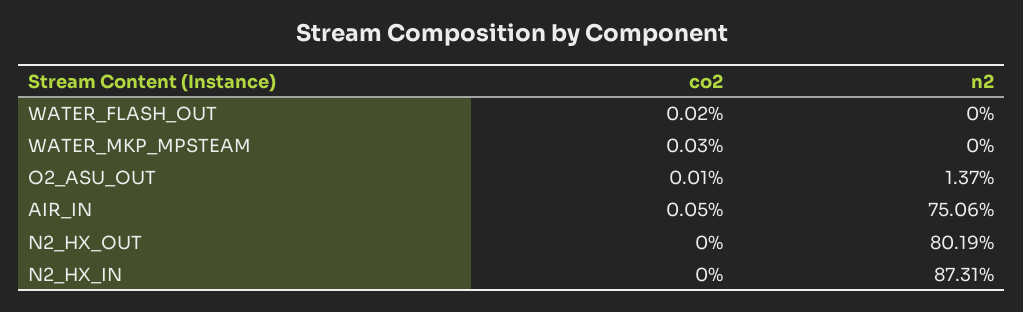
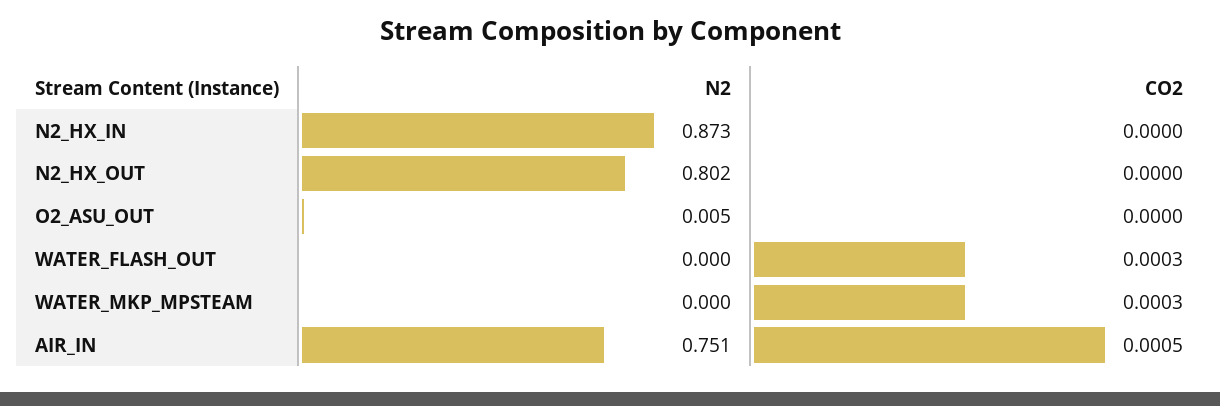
co2, WATER_FLASH_OUT: 0.0002 -> 0.0003
co2, O2_ASU_OUT: 0.0001 -> 0
n2, O2_ASU_OUT: 0.0137 -> 0.005

